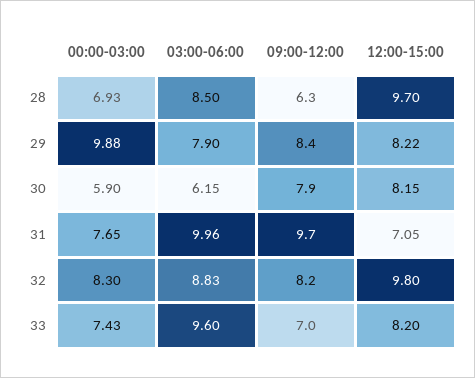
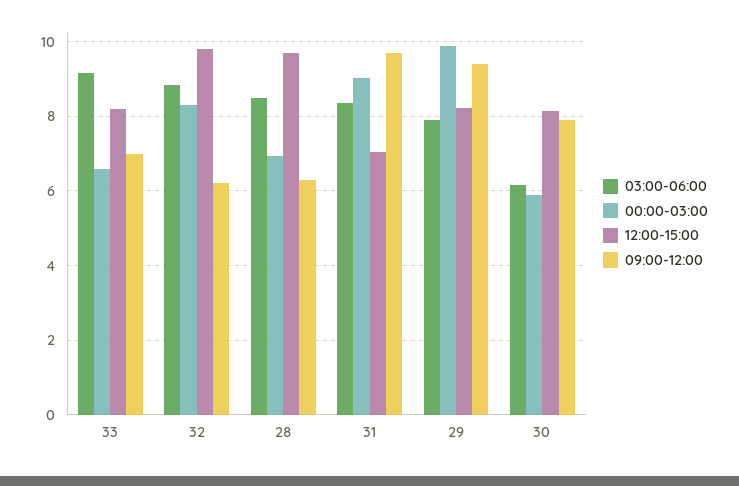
09:00-12:00, 29: 8.4 -> 9.4
00:00-03:00, 31: 7.65 -> 9
03:00-06:00, 31: 9.96 -> 8.4
09:00-12:00, 32: 8.2 -> 6.2
00:00-03:00, 33: 7.43 -> 6.6
03:00-06:00, 33: 9.6 -> 9.2

